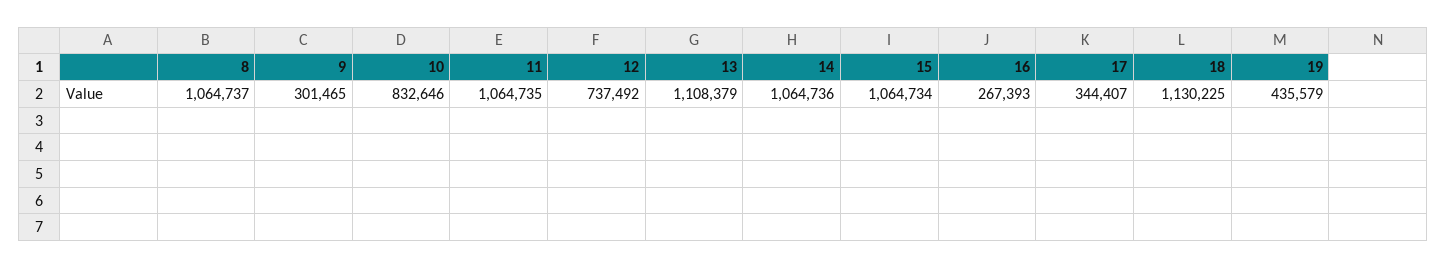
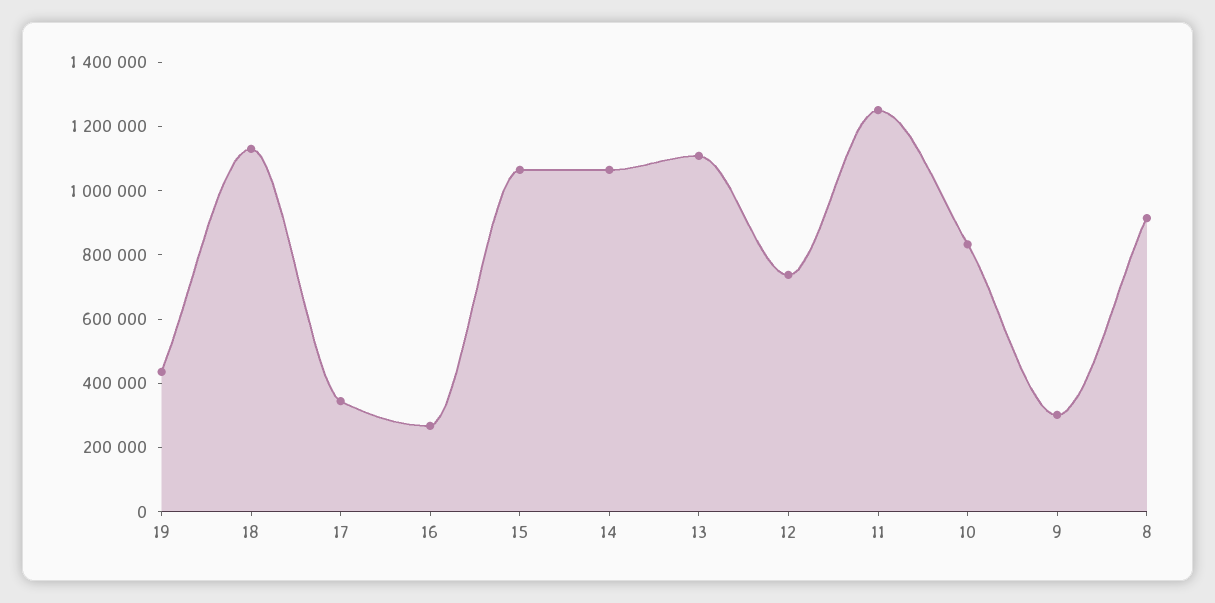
8: 1064737 -> 900000
11: 1064735 -> 1250000

